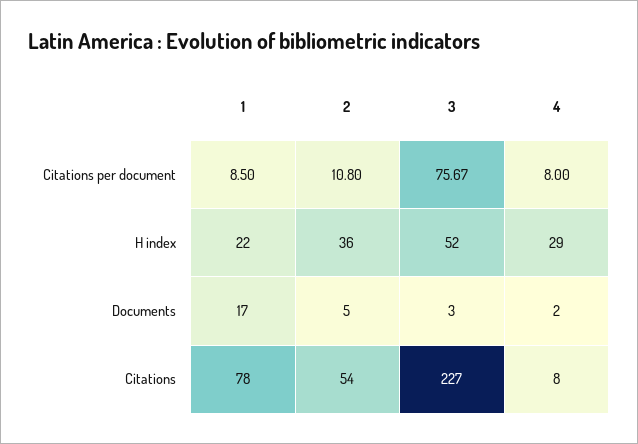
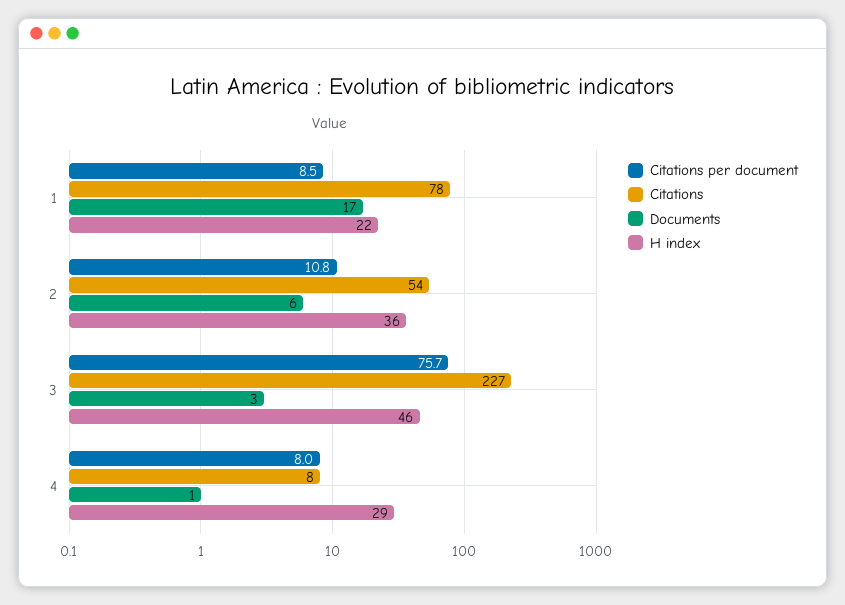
H index, 3: 52 -> 46
Documents, 2: 5 -> 6
Documents, 4: 2 -> 1

